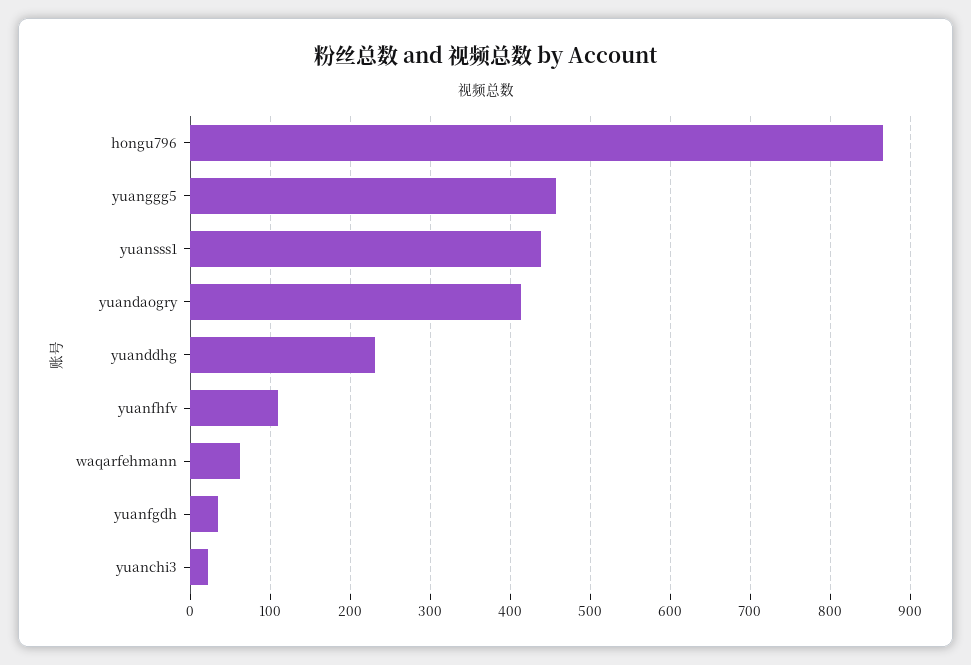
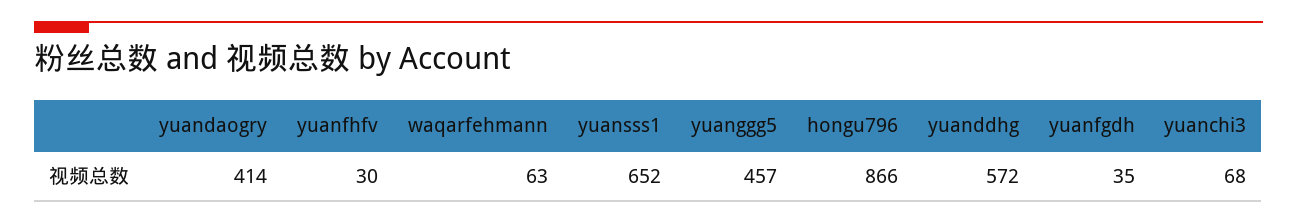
yuansss1: 440 -> 652
yuanddhg: 230 -> 572
yuanfhfv: 110 -> 30
yuanchi3: 20 -> 68

